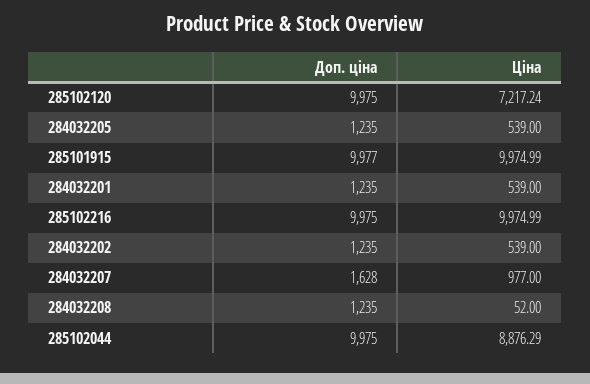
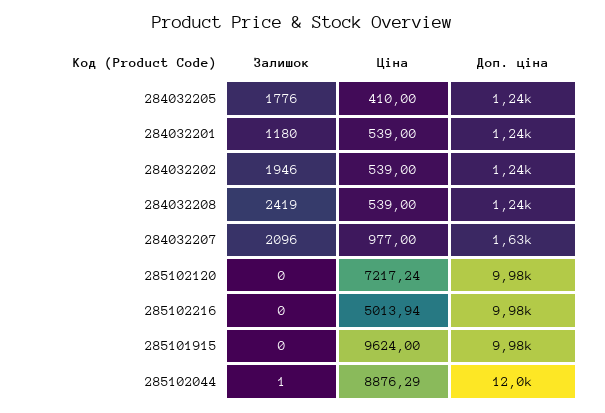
Ціна, 284032205: 539 -> 410
Ціна, 285101915: 9974.99 -> 9624
Ціна, 285102216: 9974.99 -> 5013.94
Ціна, 284032208: 52 -> 539
Доп. ціна, 285102044: 9975 -> 12000
Залишок, 284032205: none -> 1776
Залишок, 284032201: none -> 1180
Залишок, 284032202: none -> 1946
Залишок, 284032208: none -> 2419
Залишок, 284032207: none -> 2096
Залишок, 285102120: none -> 0
Залишок, 285102216: none -> 0
Залишок, 285101915: none -> 0
Залишок, 285102044: none -> 1

